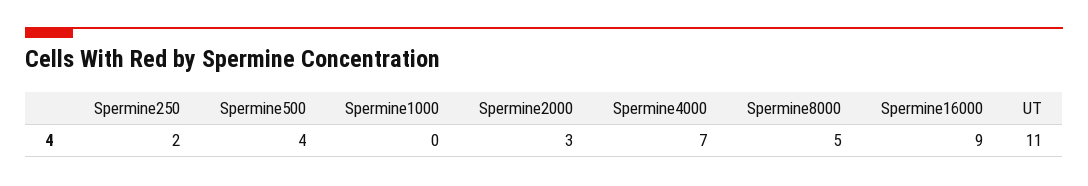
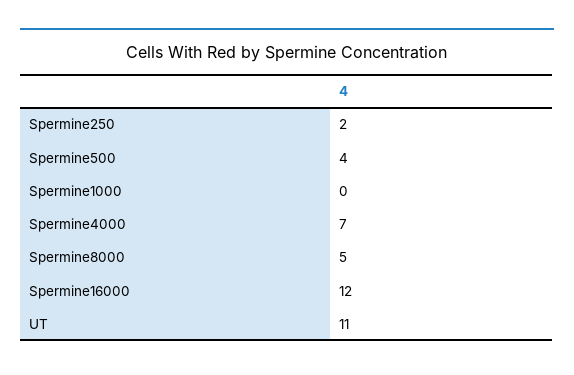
Spermine2000: 3 -> none
Spermine16000: 9 -> 12

